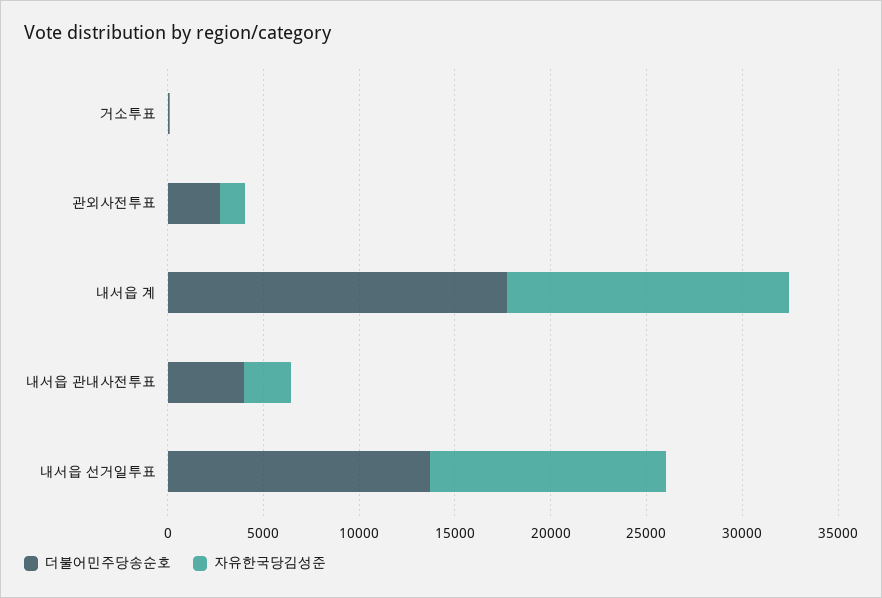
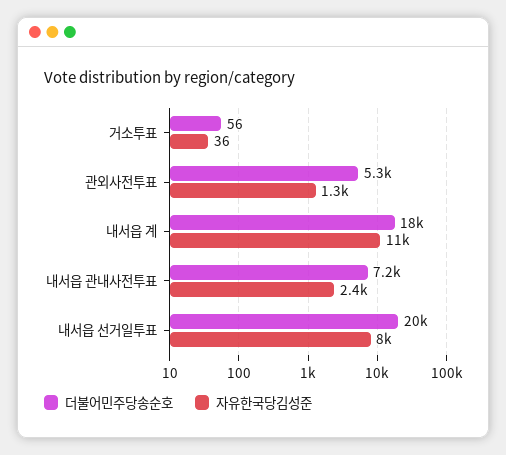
더불어민주당송순호, 관외사전투표: 3000 -> 5300
자유한국당김성준, 내서읍 계: 15000 -> 11000
더불어민주당송순호, 내서읍 관내사전투표: 4000 -> 7200
더불어민주당송순호, 내서읍 선거일투표: 14000 -> 20000
자유한국당김성준, 내서읍 선거일투표: 12000 -> 8000

